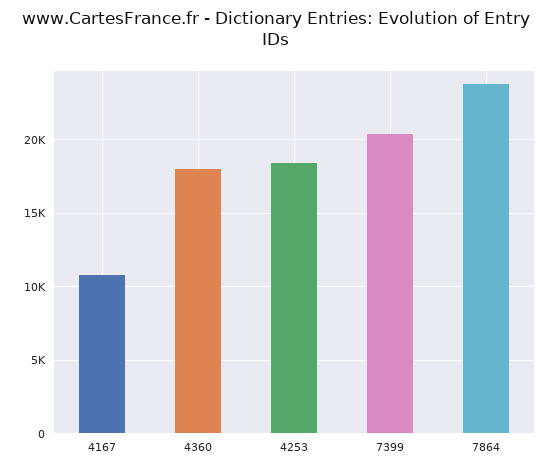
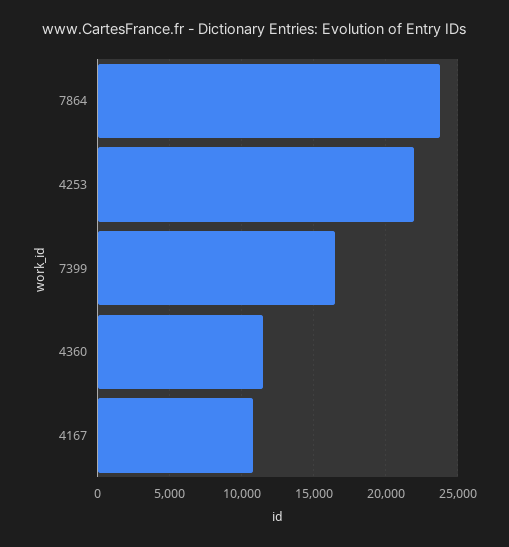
4360: 18000 -> 11500
4253: 18500 -> 22000
7399: 20500 -> 16500

